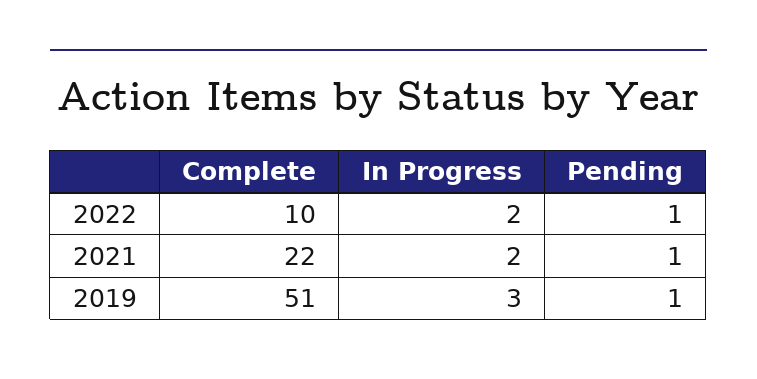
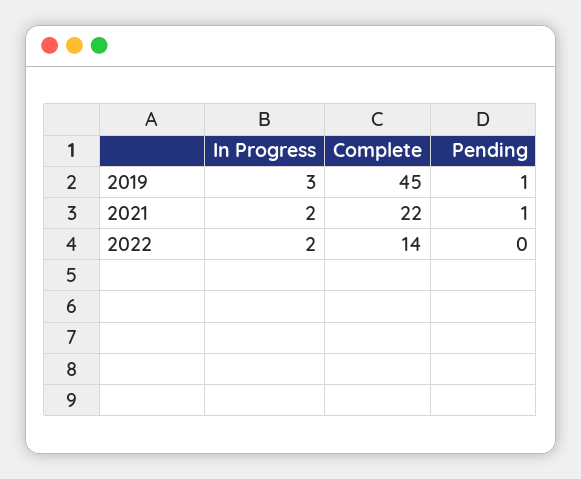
Complete, 2022: 10 -> 14
Pending, 2022: 1 -> 0
Complete, 2019: 51 -> 45

